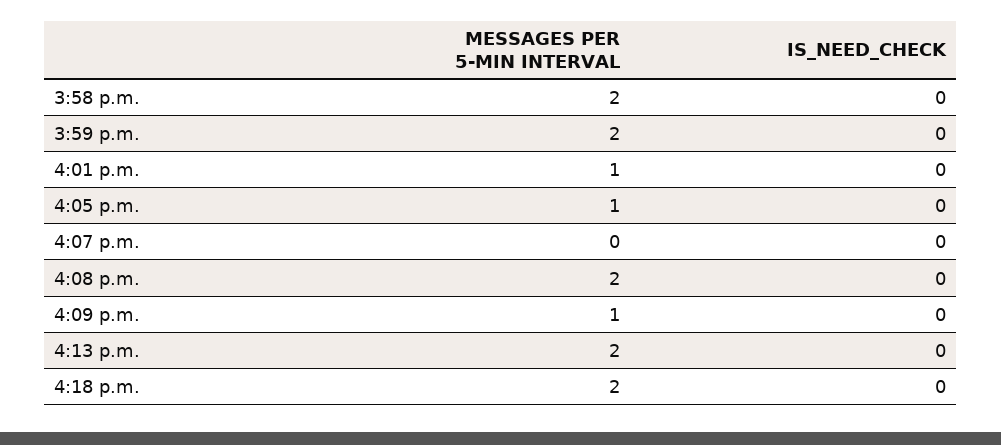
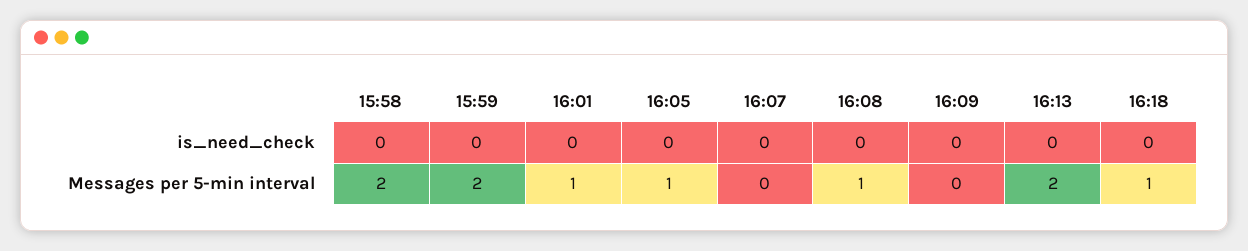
MESSAGES PER 5-MIN INTERVAL, 4:08 p.m.: 2 -> 1
MESSAGES PER 5-MIN INTERVAL, 4:09 p.m.: 1 -> 0
MESSAGES PER 5-MIN INTERVAL, 4:18 p.m.: 2 -> 1

